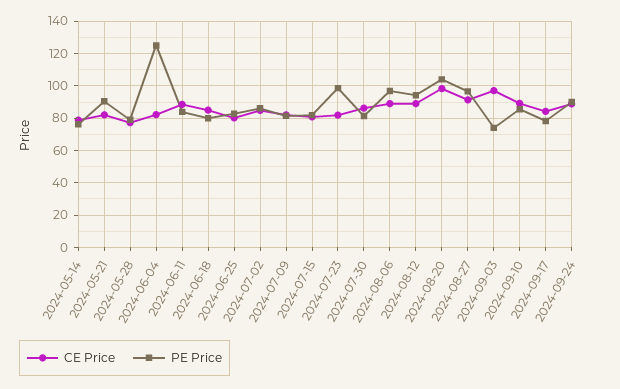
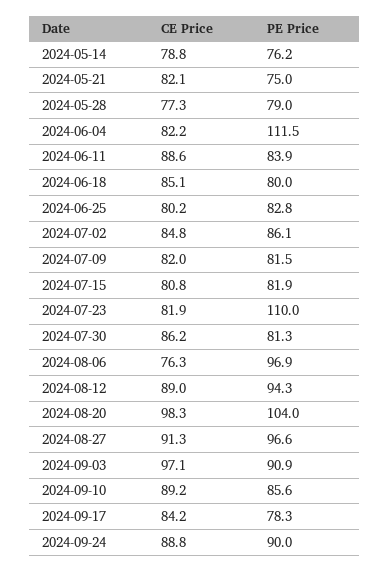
PE Price, 2024-05-21: 90 -> 75
PE Price, 2024-06-04: 125 -> 111.5
PE Price, 2024-07-23: 100 -> 110
CE Price, 2024-08-06: 90 -> 76.3
PE Price, 2024-09-03: 75 -> 90.9

